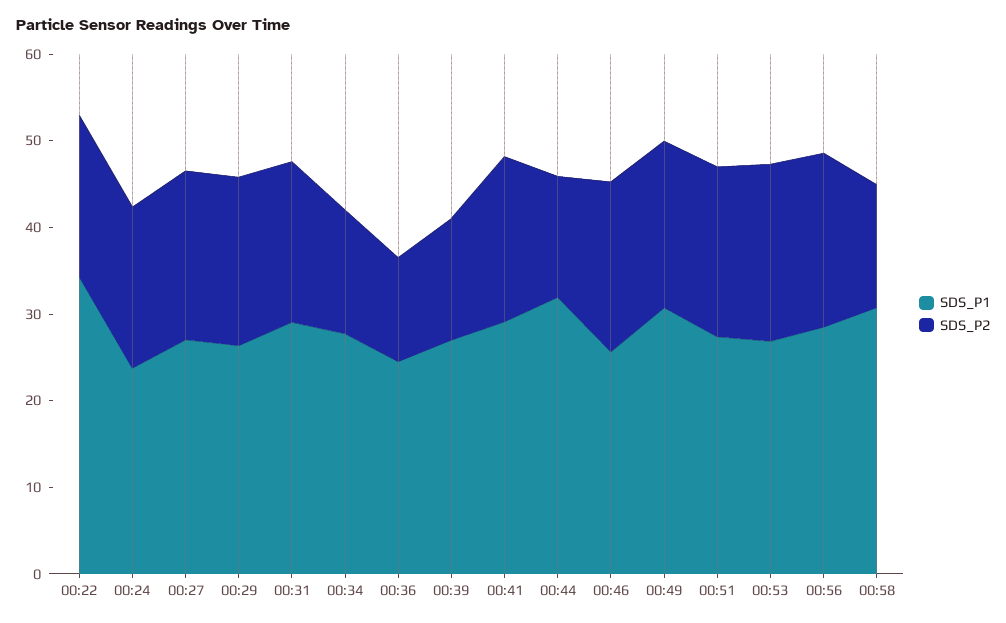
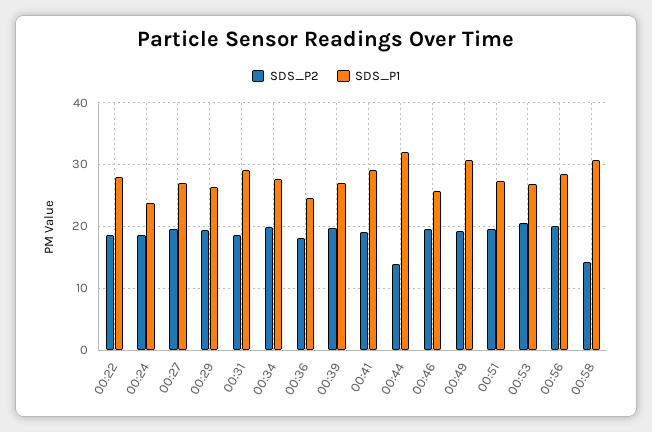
SDS_P1, 00:22: 34 -> 28
SDS_P2, 00:34: 14 -> 20
SDS_P2, 00:36: 12 -> 18
SDS_P2, 00:39: 14 -> 20

